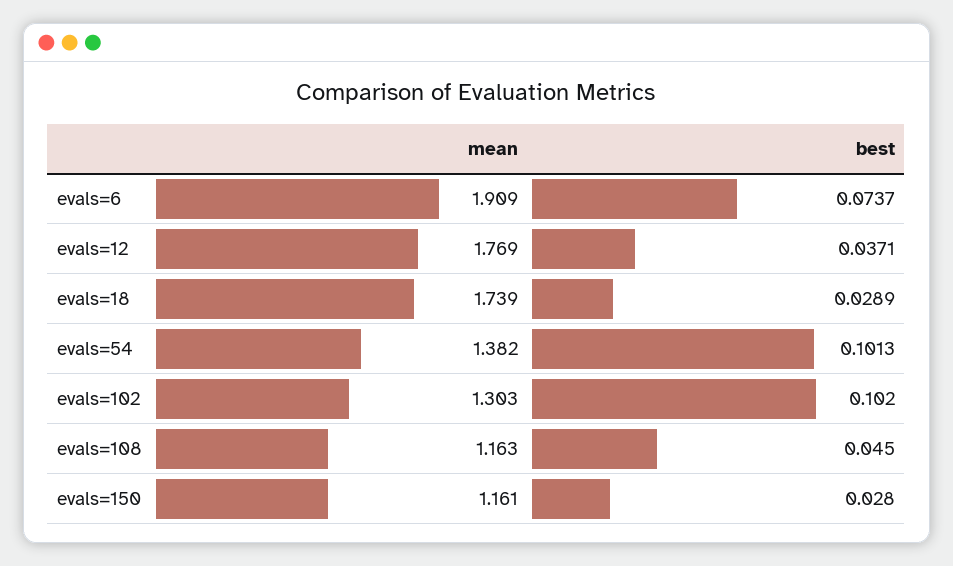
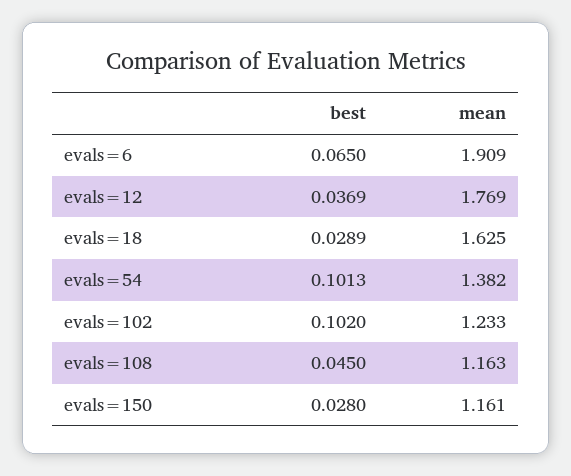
best, evals=6: 0.0737 -> 0.065
best, evals=12: 0.0371 -> 0.0369
mean, evals=18: 1.739 -> 1.625
mean, evals=102: 1.303 -> 1.233

